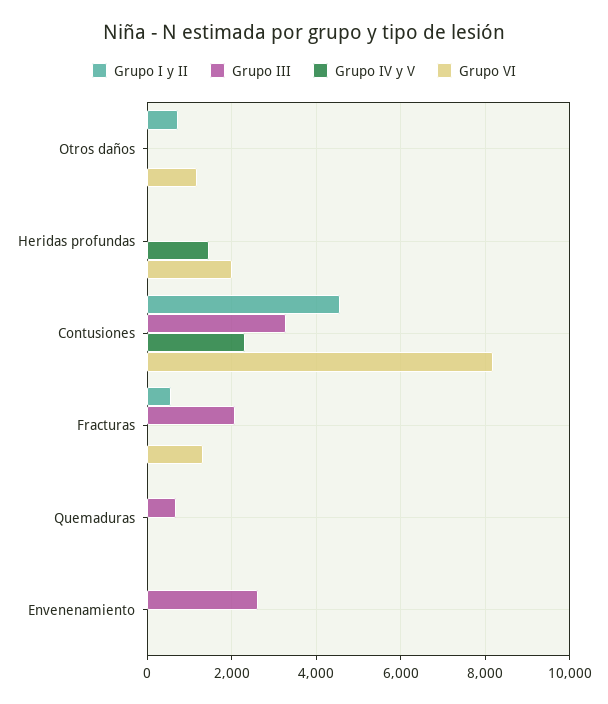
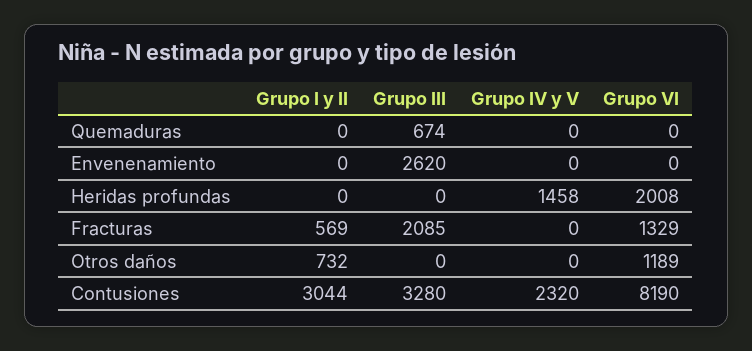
Grupo I y II, Contusiones: 4600 -> 3044

